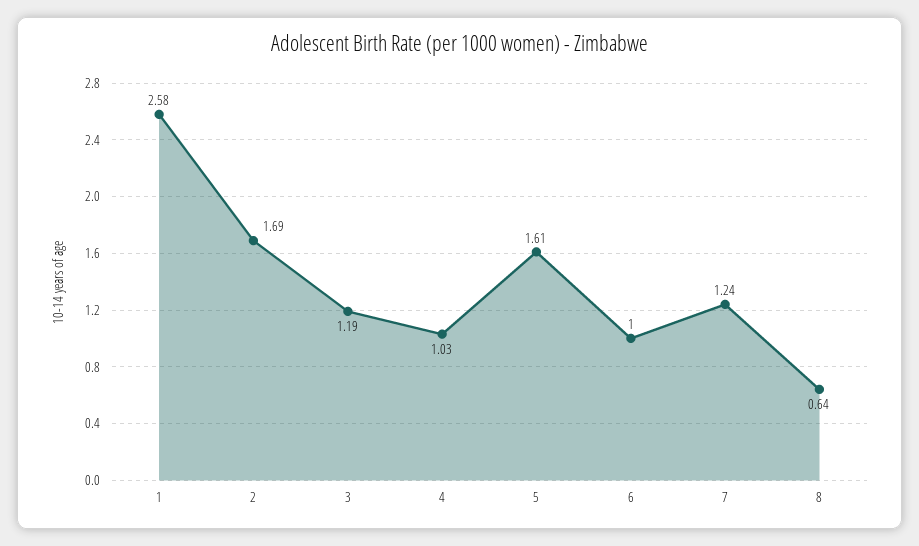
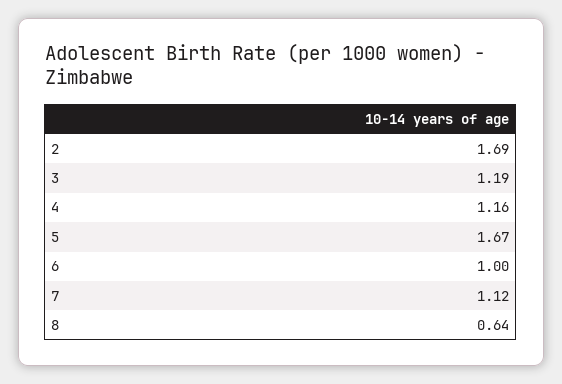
1: 2.58 -> none
4: 1.03 -> 1.16
5: 1.61 -> 1.67
7: 1.24 -> 1.12

